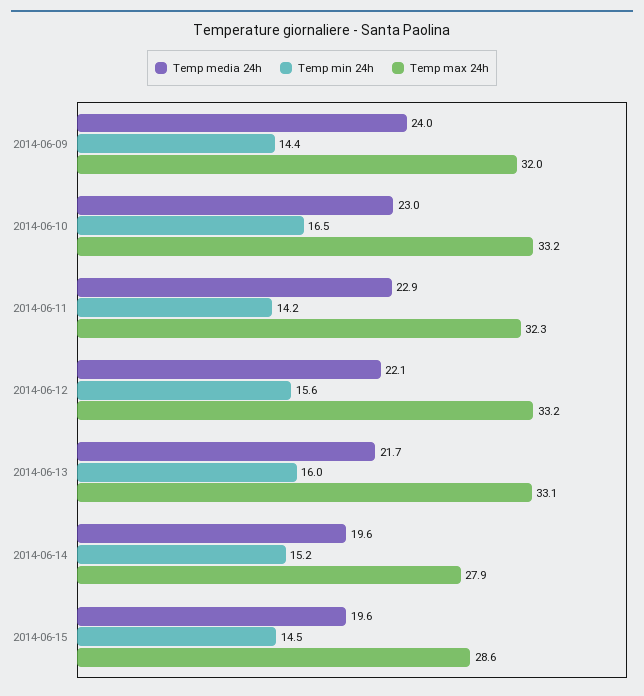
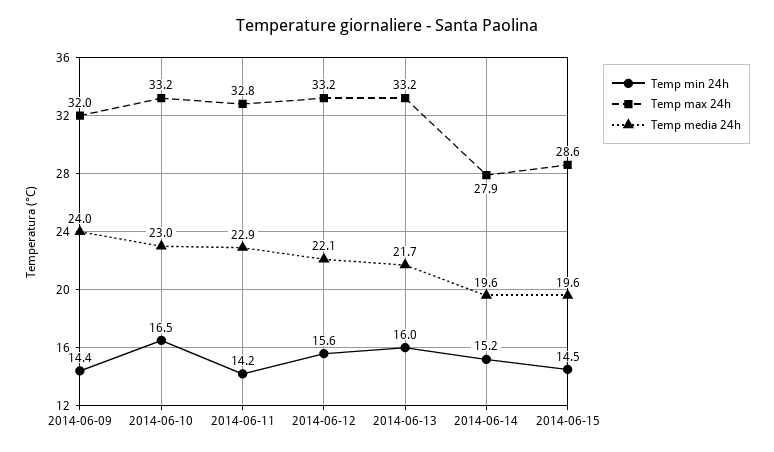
Temp max 24h, 2014-06-11: 32.3 -> 32.8
Temp max 24h, 2014-06-13: 33.1 -> 33.2

